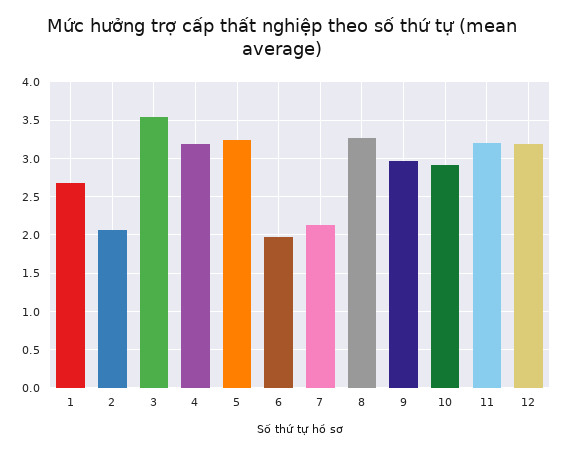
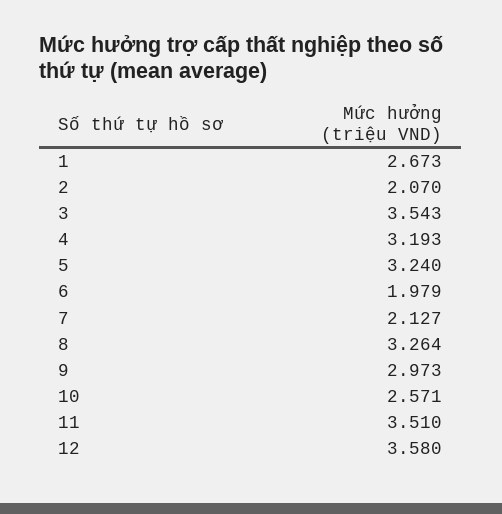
10: 2.9 -> 2.571
11: 3.2 -> 3.51
12: 3.2 -> 3.58

